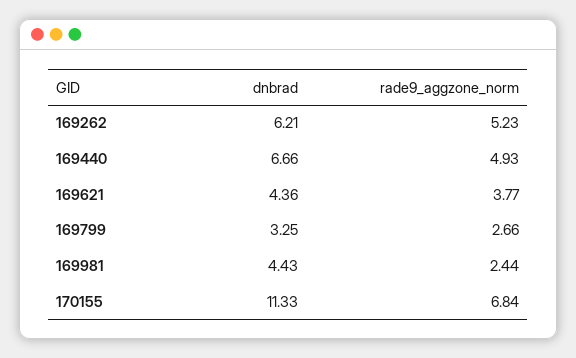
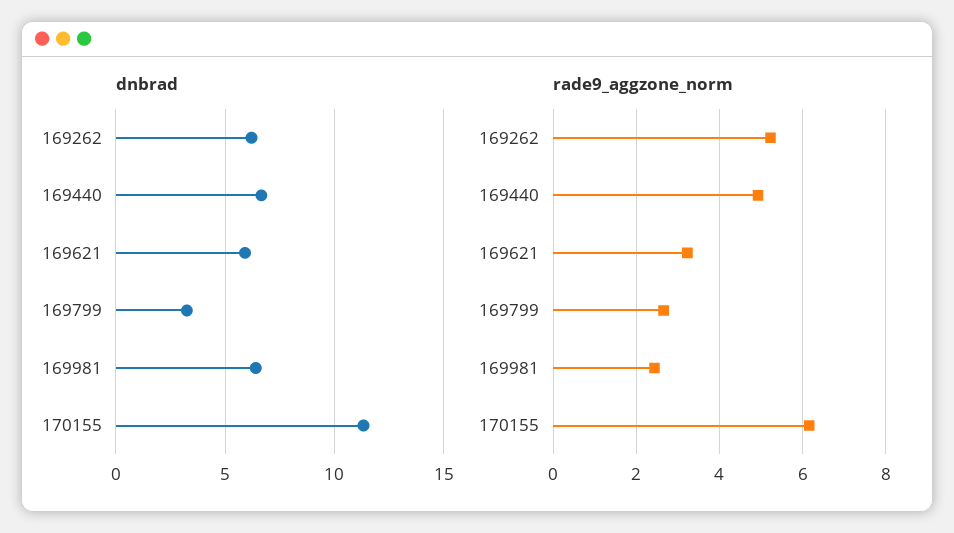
dnbrad, 169621: 4.36 -> 6
rade9_aggzone_norm, 169621: 3.77 -> 3.2
dnbrad, 169981: 4.43 -> 6.5
rade9_aggzone_norm, 170155: 6.84 -> 6.2

